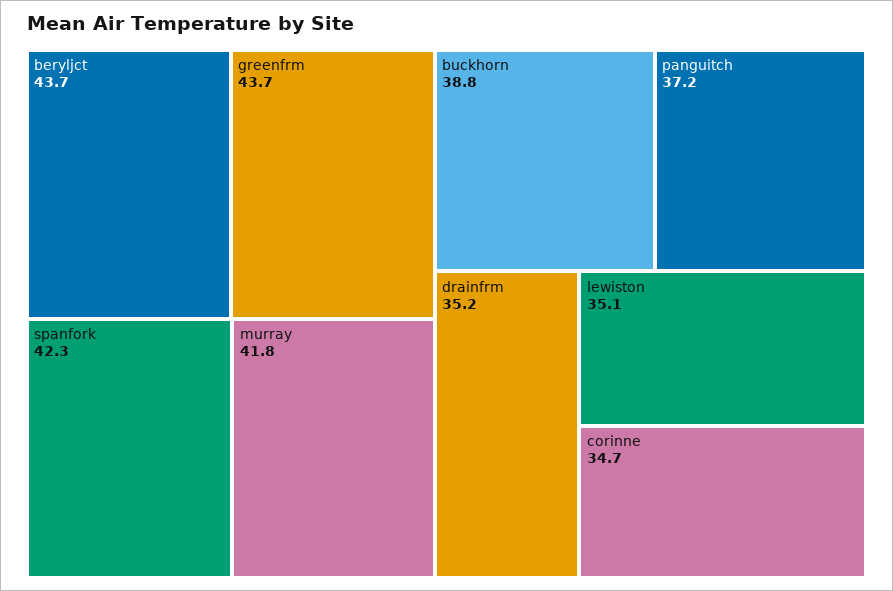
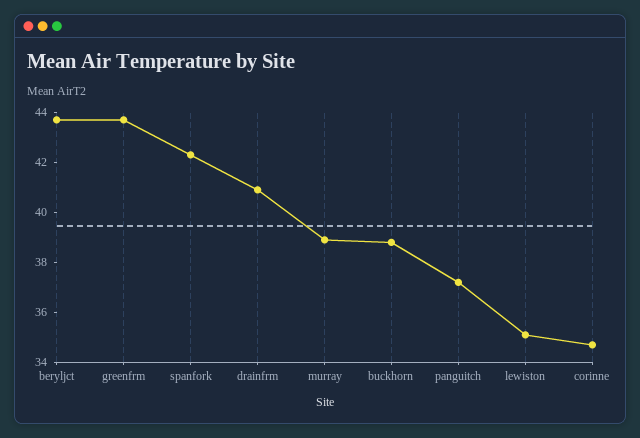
murray: 41.8 -> 39
drainfrm: 35.2 -> 41

